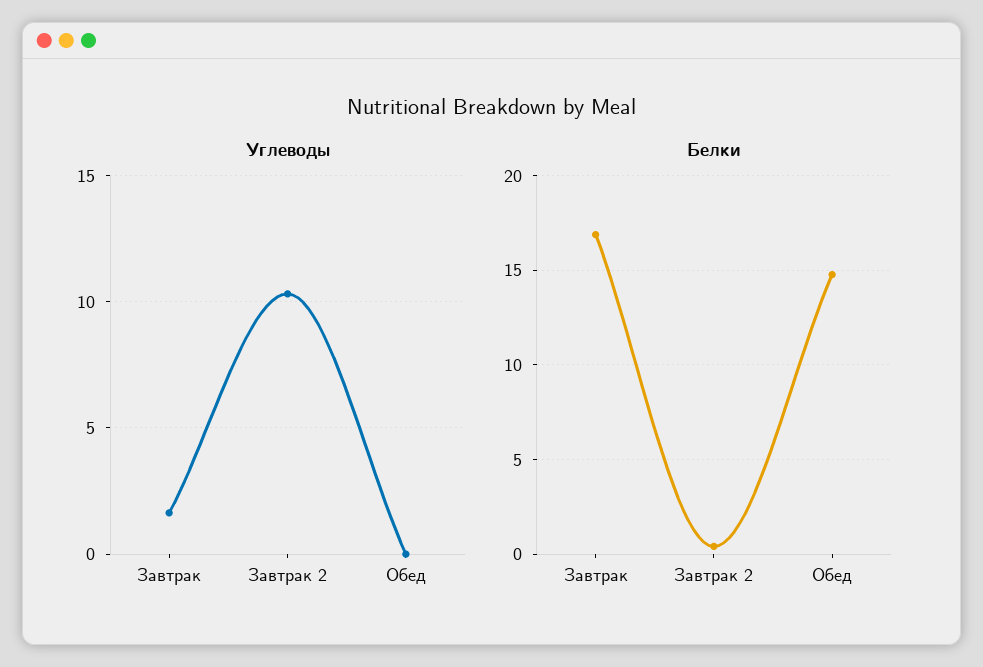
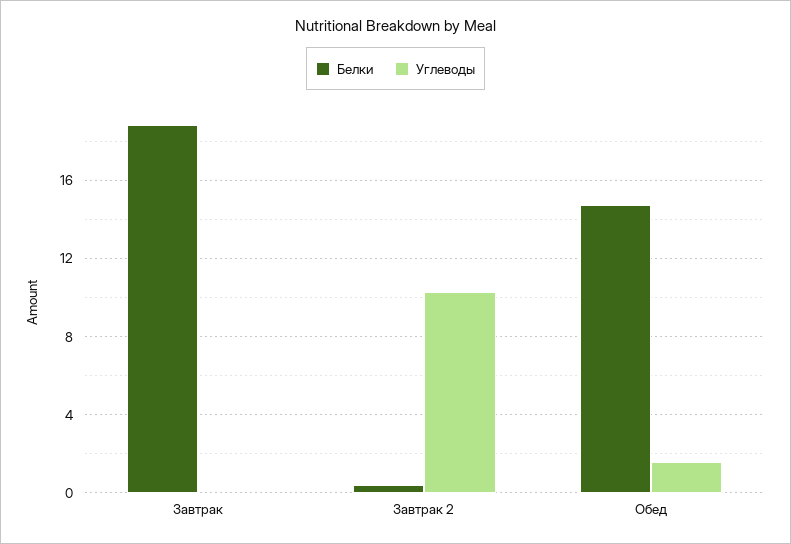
Углеводы, Завтрак: 1.5 -> 0
Углеводы, Обед: 0 -> 1.5
Белки, Завтрак: 17 -> 19

